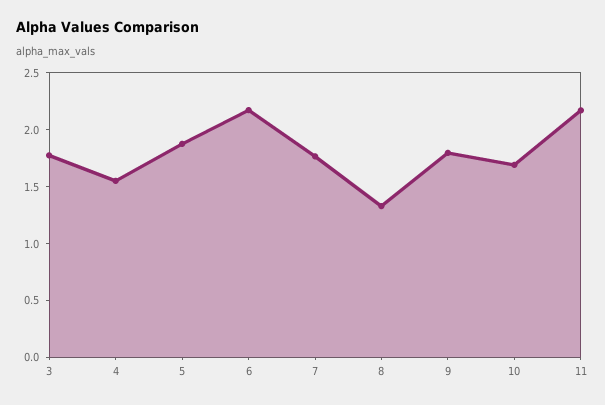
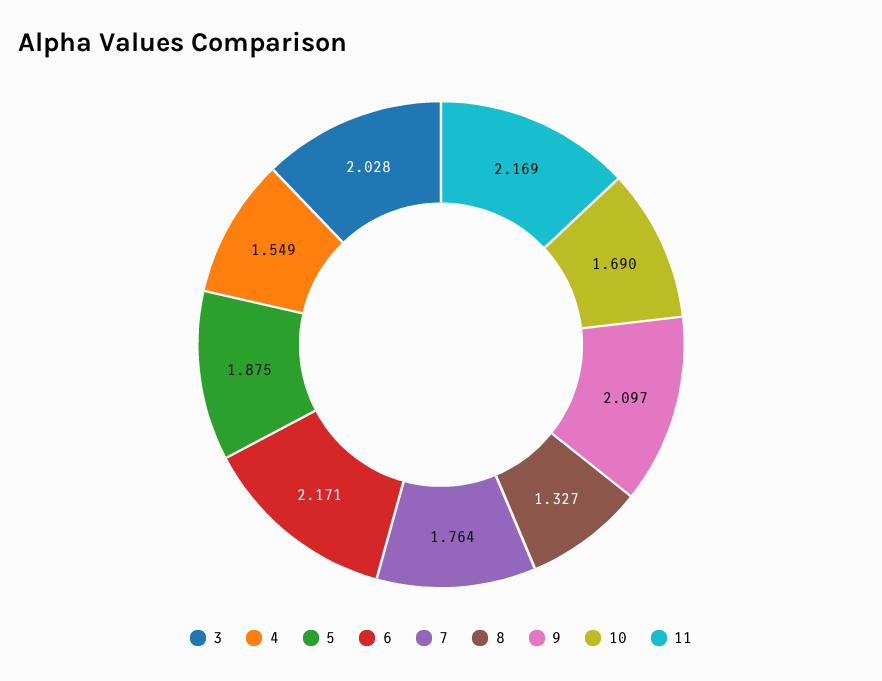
3: 1.8 -> 2.028
9: 1.8 -> 2.097

